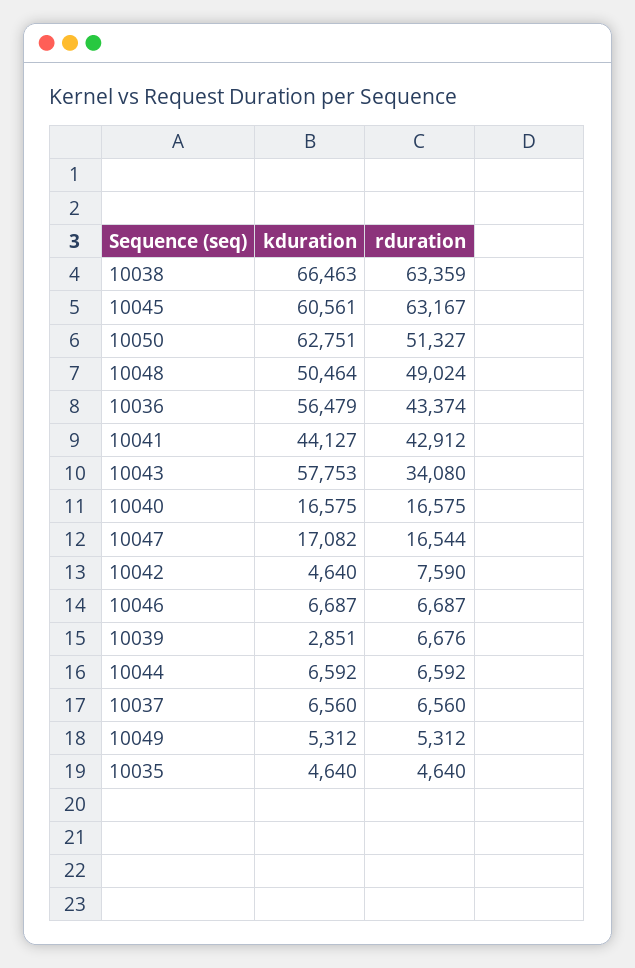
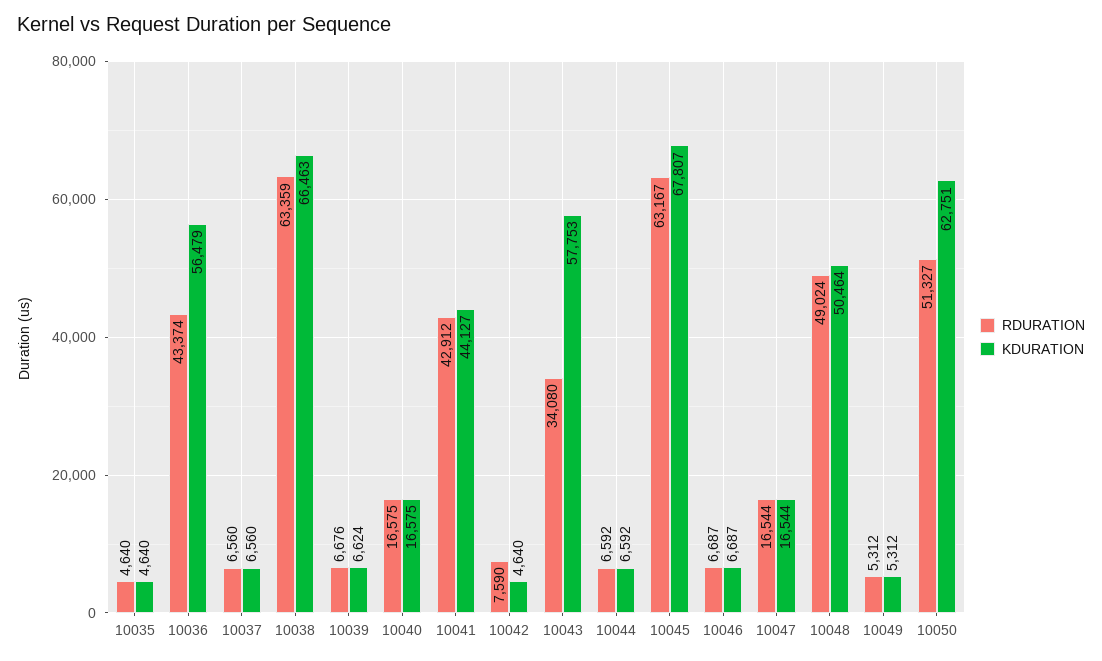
kduration, 10045: 60561 -> 67807
kduration, 10047: 17082 -> 16544
kduration, 10039: 2851 -> 6624

